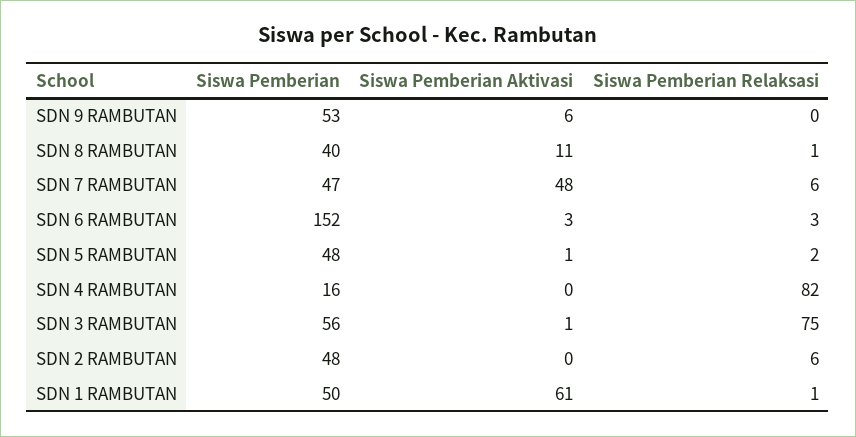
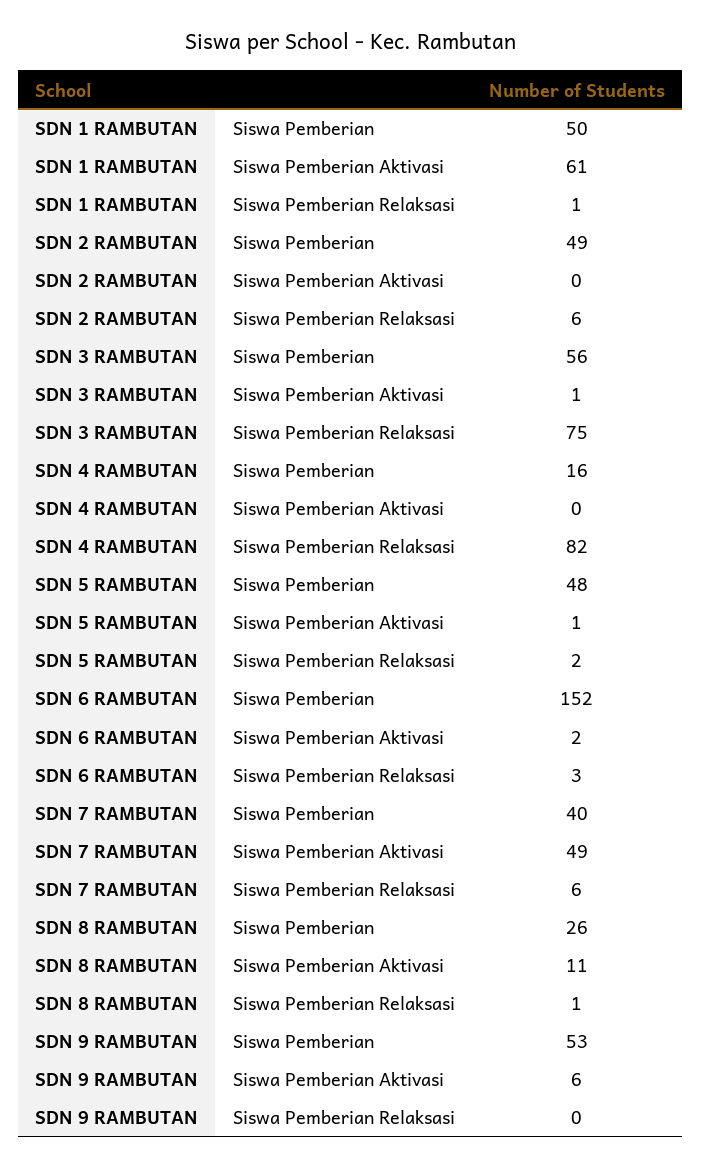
Siswa Pemberian, SDN 8 RAMBUTAN: 40 -> 26
Siswa Pemberian, SDN 7 RAMBUTAN: 47 -> 40
Siswa Pemberian Aktivasi, SDN 7 RAMBUTAN: 48 -> 49
Siswa Pemberian Aktivasi, SDN 6 RAMBUTAN: 3 -> 2
Siswa Pemberian, SDN 2 RAMBUTAN: 48 -> 49

